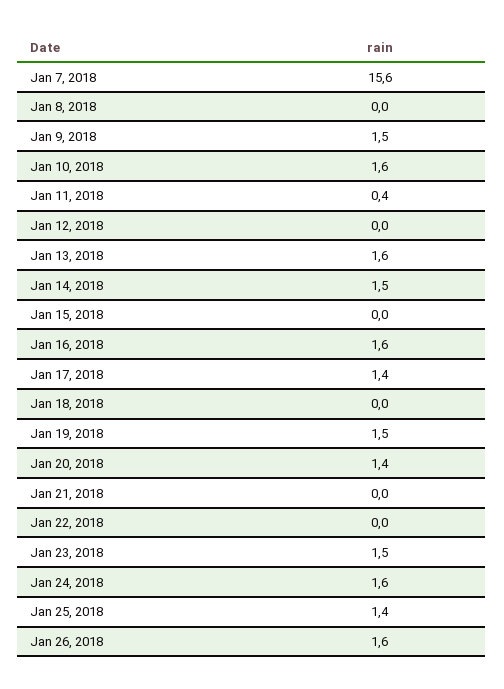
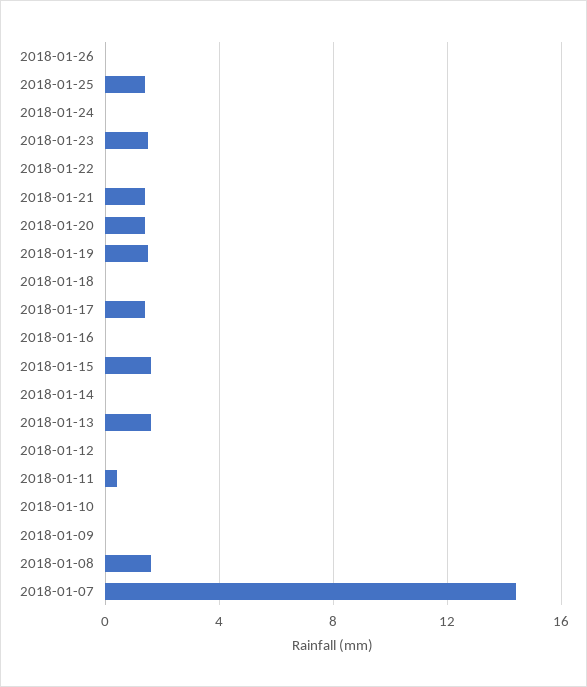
Jan 7, 2018: 15.6 -> 14.5
Jan 8, 2018: 0 -> 1.5
Jan 9, 2018: 1.5 -> 0
Jan 10, 2018: 1.6 -> 0
Jan 14, 2018: 1.5 -> 0
Jan 15, 2018: 0 -> 1.5
Jan 16, 2018: 1.6 -> 0
Jan 21, 2018: 0 -> 1.5
Jan 24, 2018: 1.6 -> 0
Jan 26, 2018: 1.6 -> 0

